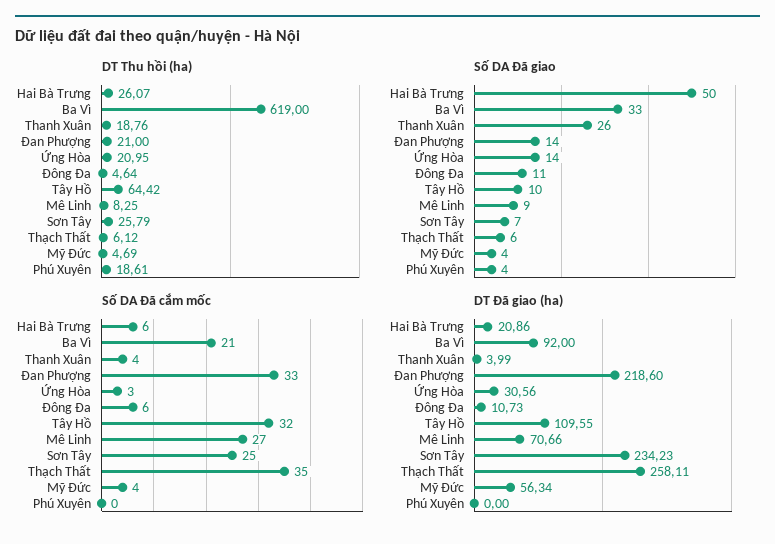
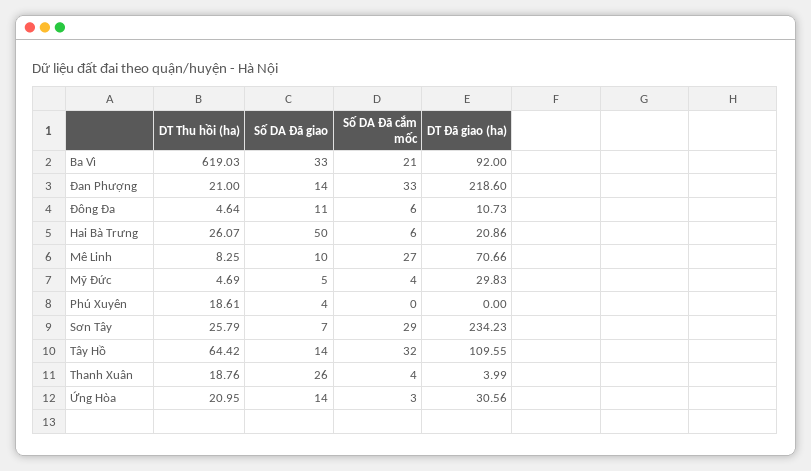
DT Thu hồi (ha), Ba Vì: 619 -> 619.03
DT Thu hồi (ha), Thạch Thất: 6.12 -> none
Số DA Đã giao, Tây Hồ: 10 -> 14
Số DA Đã giao, Mê Linh: 9 -> 10
Số DA Đã giao, Thạch Thất: 6 -> none
Số DA Đã giao, Mỹ Đức: 4 -> 5
Số DA Đã cắm mốc, Sơn Tây: 25 -> 29
Số DA Đã cắm mốc, Thạch Thất: 35 -> none
DT Đã giao (ha), Thạch Thất: 258.11 -> none
DT Đã giao (ha), Mỹ Đức: 56.34 -> 29.83

